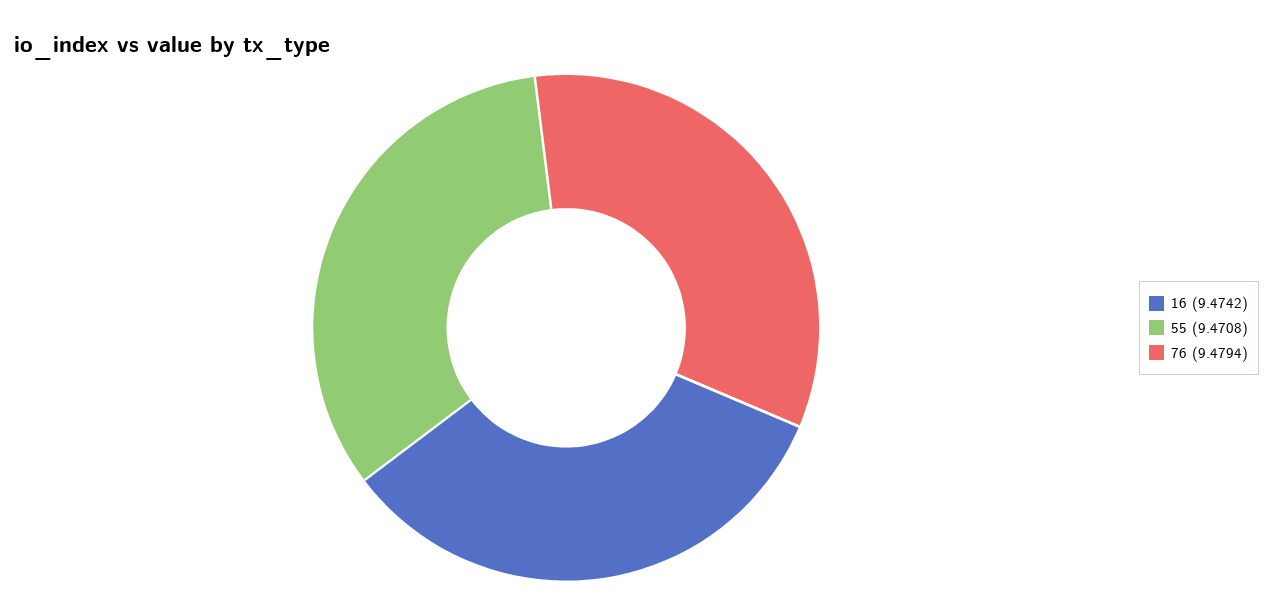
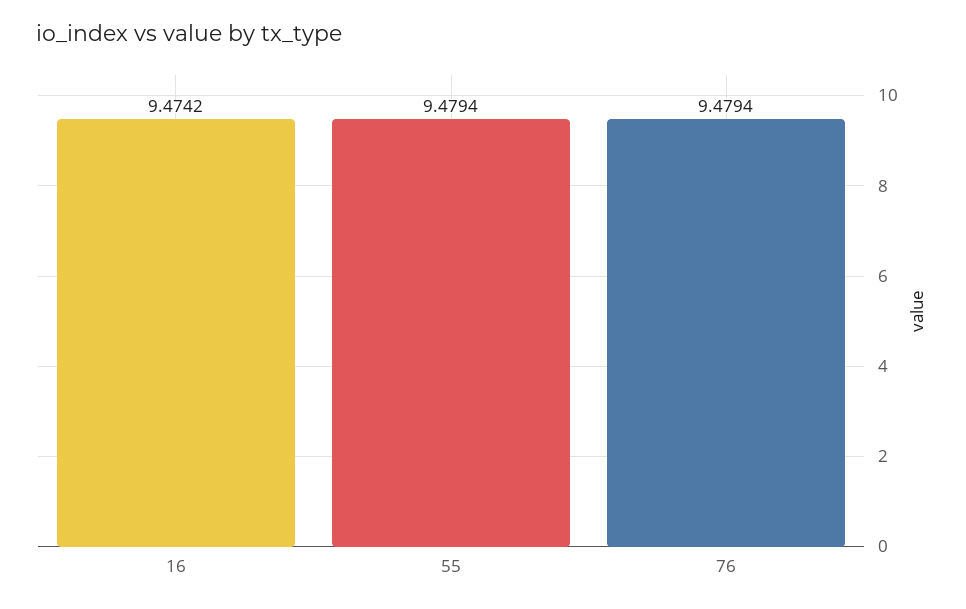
55: 9.4708 -> 9.4794

